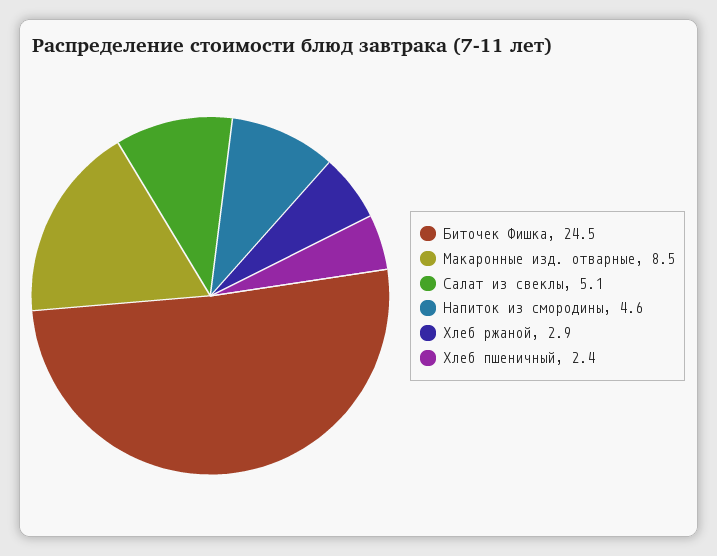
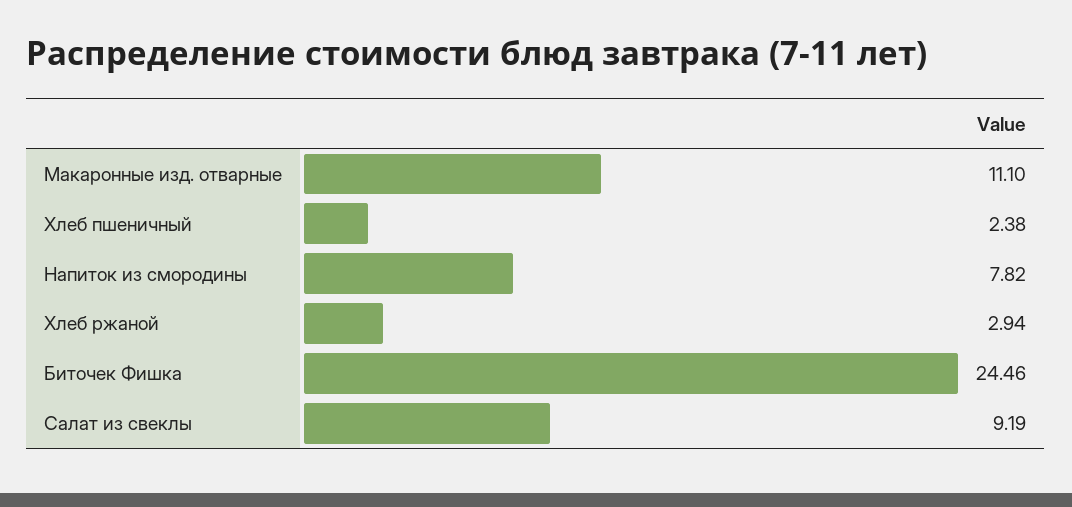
Макаронные изд. отварные: 8.5 -> 11.1
Салат из свеклы: 5.1 -> 9.19
Напиток из смородины: 4.6 -> 7.82

